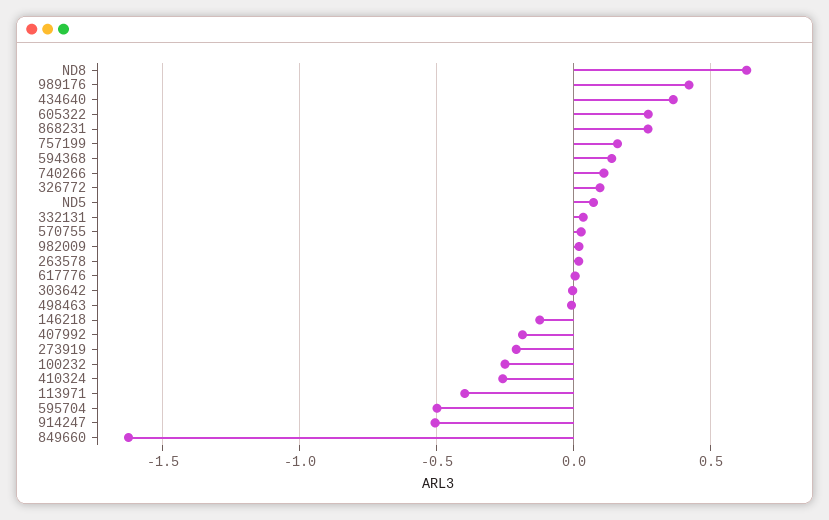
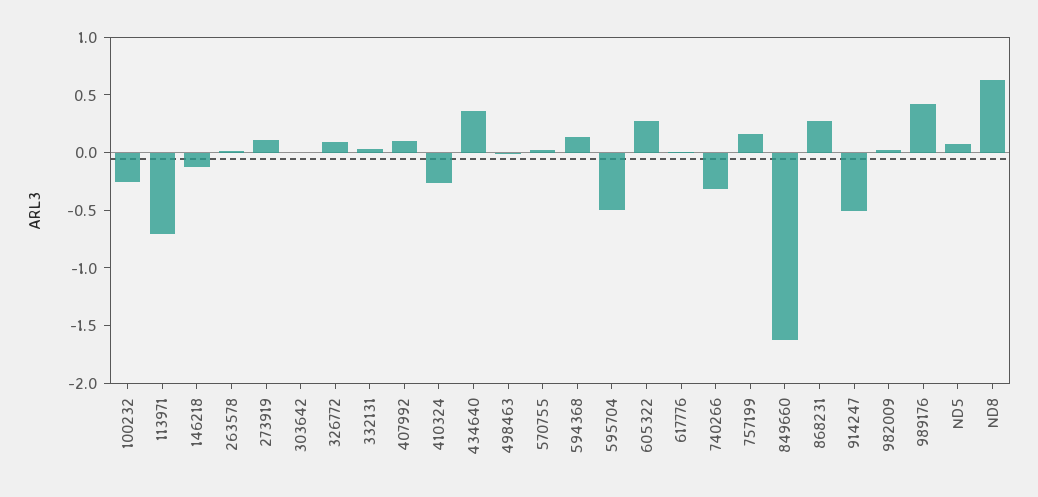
740266: 0.1 -> -0.3
407992: -0.2 -> 0.1
273919: -0.2 -> 0.1
113971: -0.4 -> -0.7

